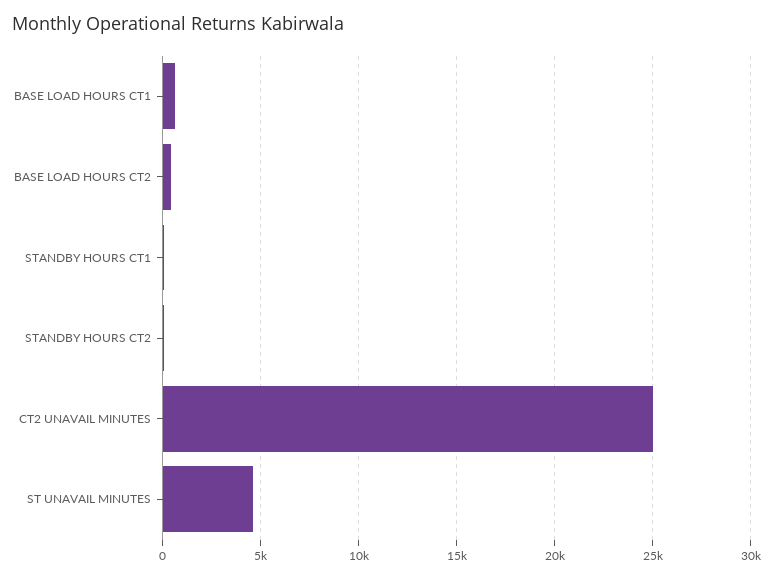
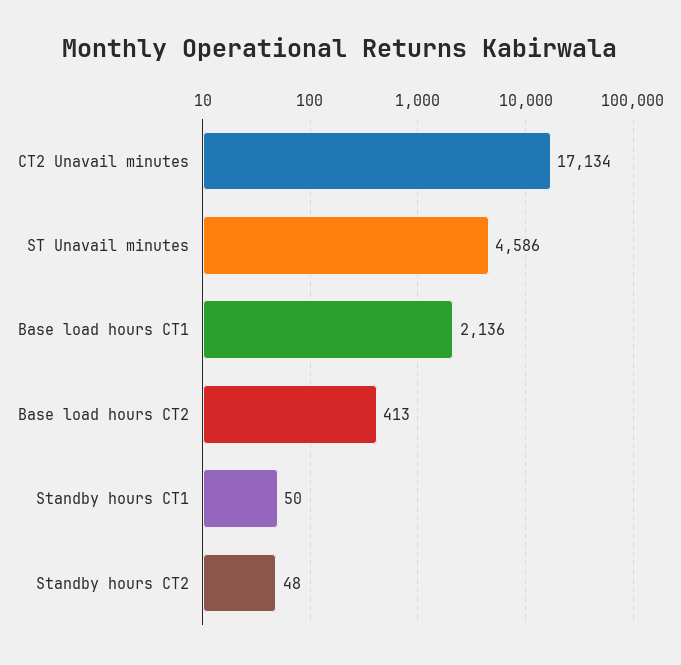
BASE LOAD HOURS CT1: 500 -> 2136
CT2 UNAVAIL MINUTES: 25000 -> 17134

